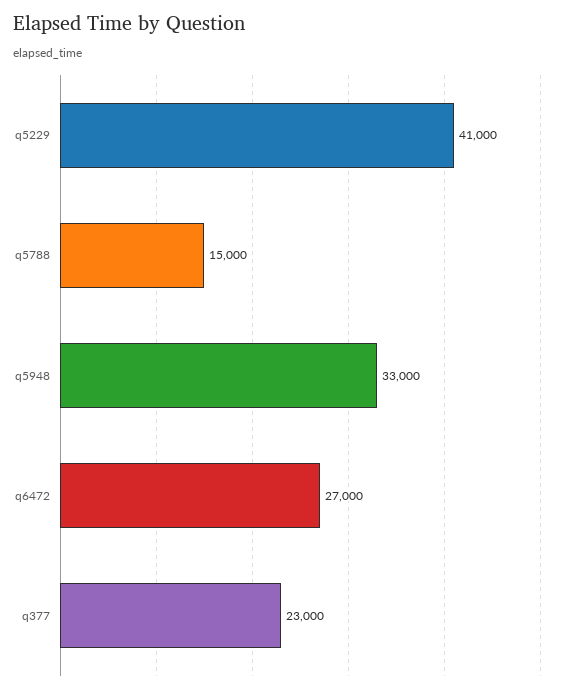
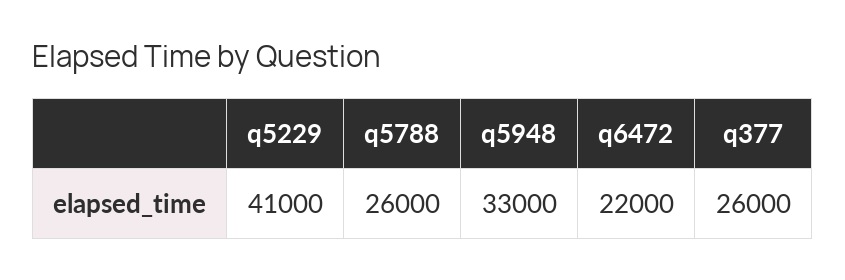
q5788: 15000 -> 26000
q6472: 27000 -> 22000
q377: 23000 -> 26000

